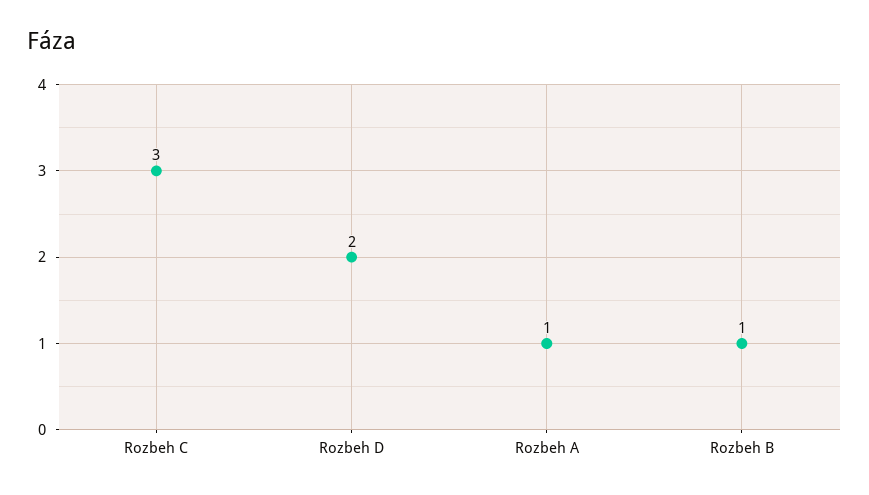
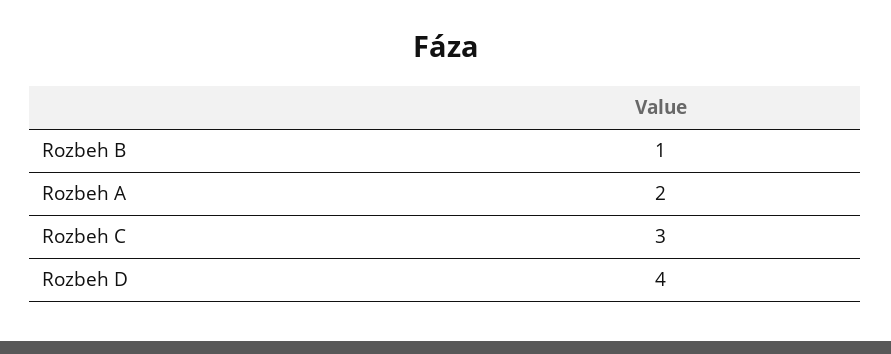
Rozbeh D: 2 -> 4
Rozbeh A: 1 -> 2

